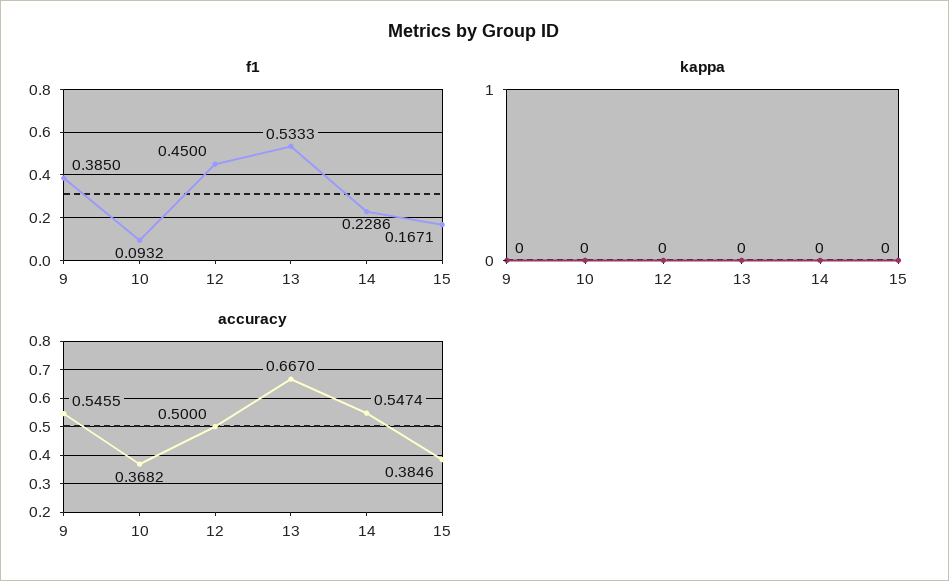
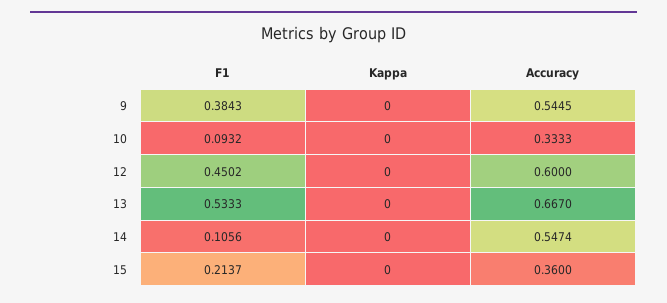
f1, 9: 0.385 -> 0.3843
f1, 12: 0.45 -> 0.4502
f1, 14: 0.2286 -> 0.1056
f1, 15: 0.1671 -> 0.2137
accuracy, 9: 0.5455 -> 0.5445
accuracy, 10: 0.3682 -> 0.3333
accuracy, 12: 0.5 -> 0.6
accuracy, 15: 0.3846 -> 0.36

